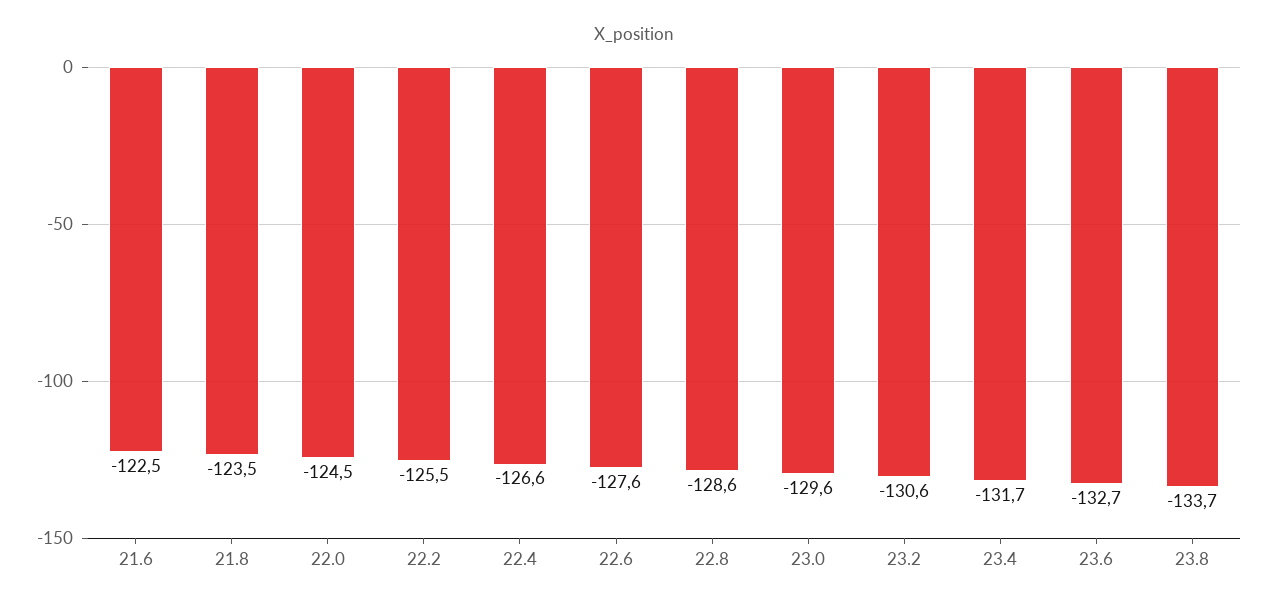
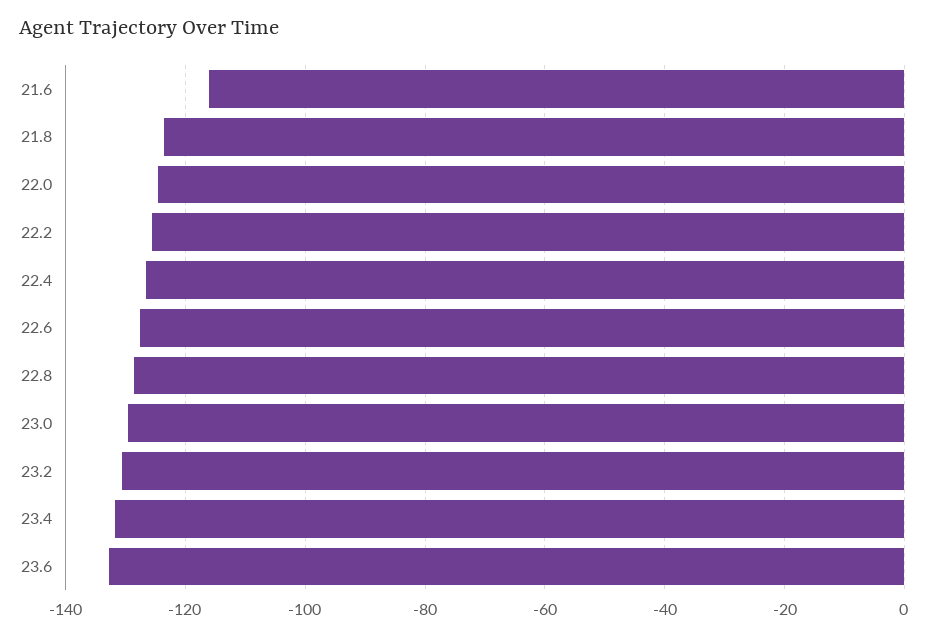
21.6: -122.5 -> -116
23.8: -133.7 -> none

